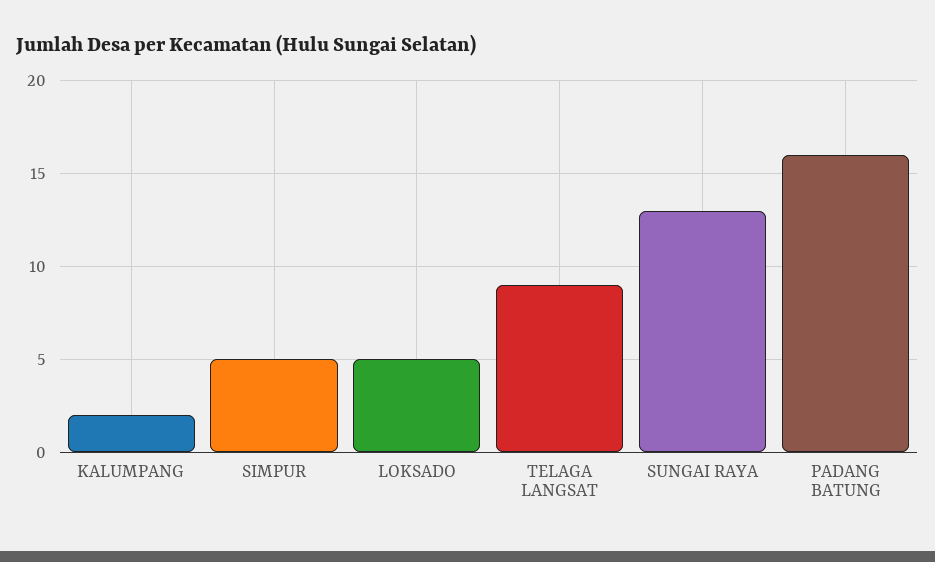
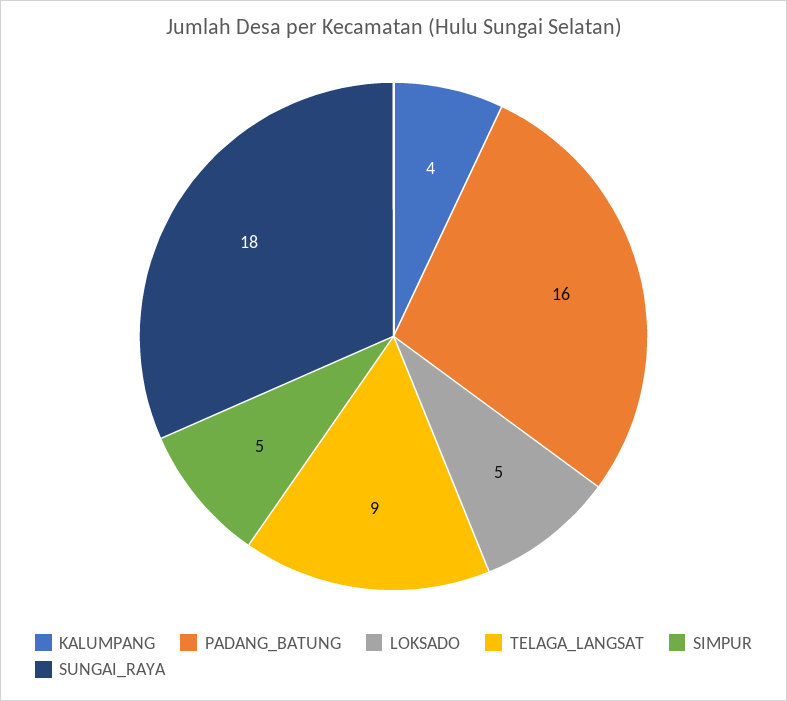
KALUMPANG: 2 -> 4
SUNGAI RAYA: 13 -> 18

